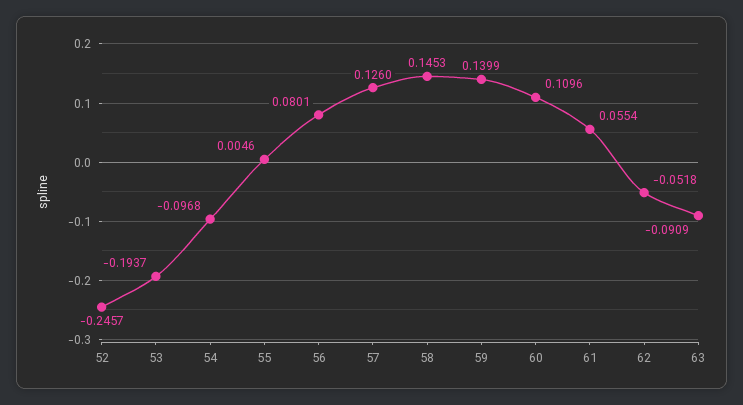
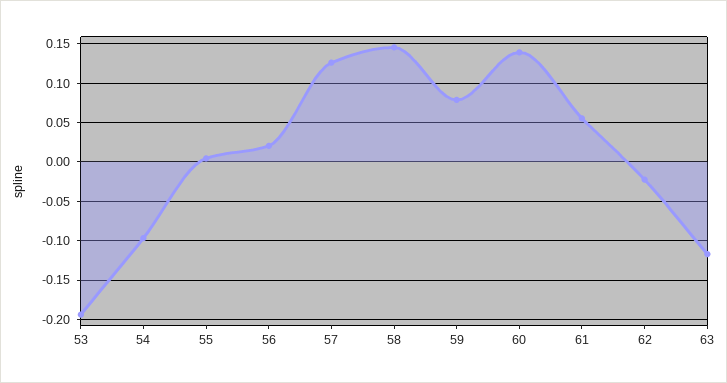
52: -0.2457 -> none
56: 0.0801 -> 0.02
59: 0.1399 -> 0.08
60: 0.1096 -> 0.14
62: -0.0518 -> -0.02
63: -0.0909 -> -0.12

